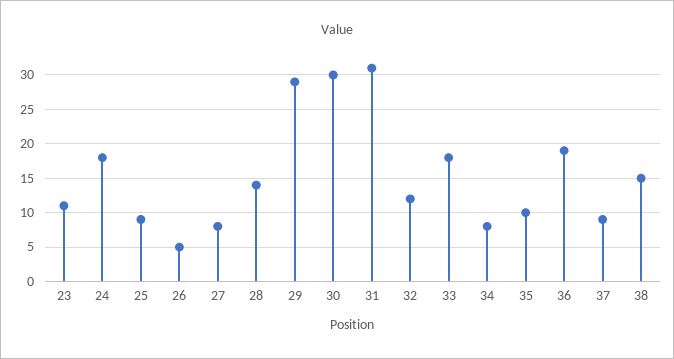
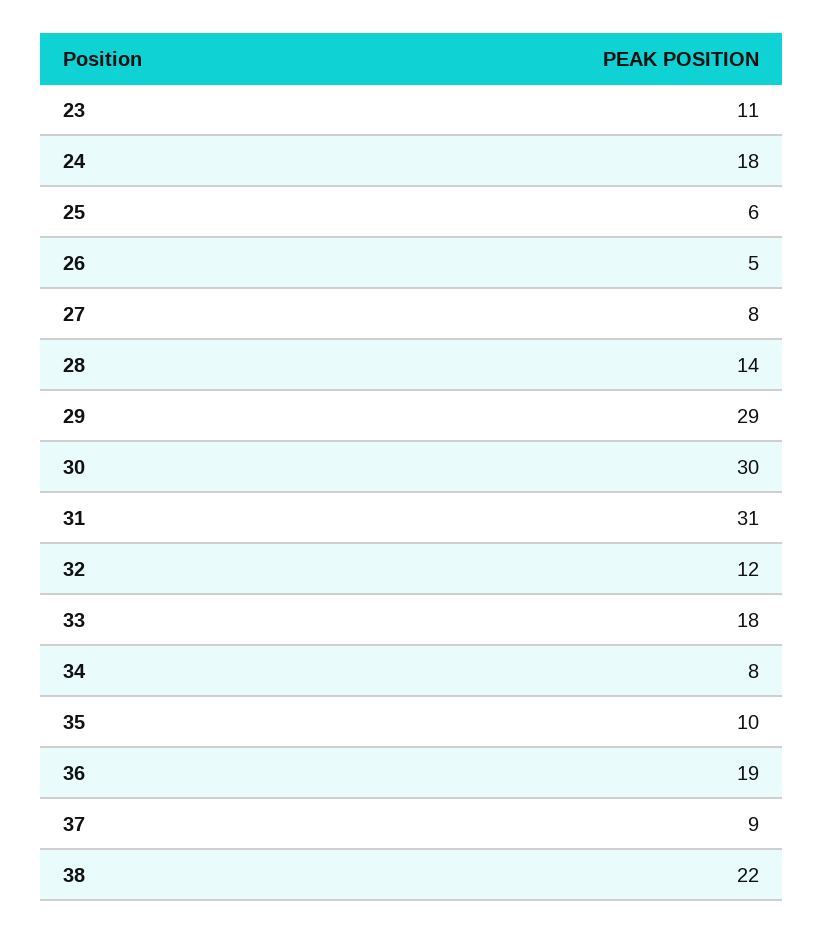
25: 9 -> 6
38: 15 -> 22

